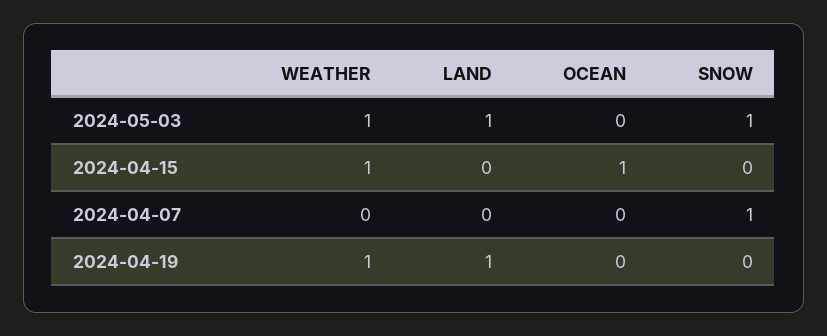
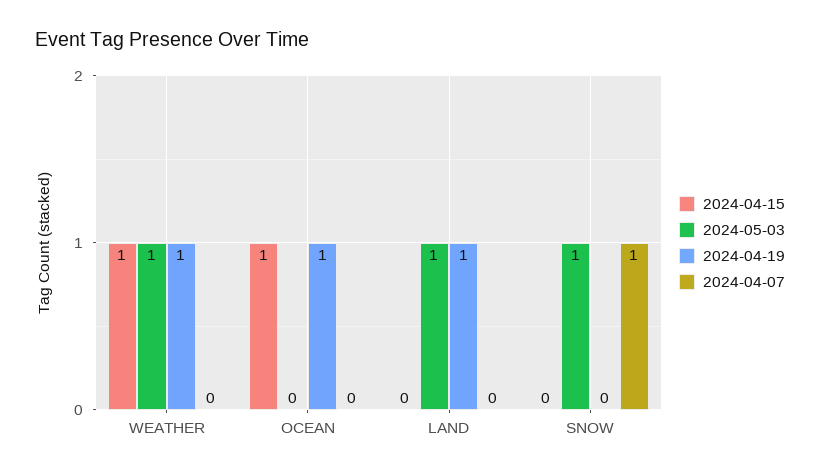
2024-04-19, OCEAN: 0 -> 1

